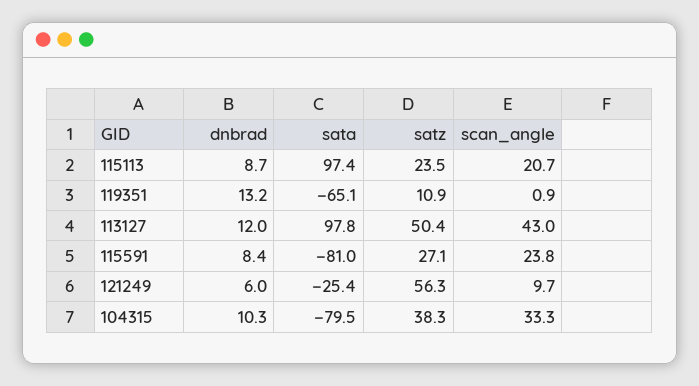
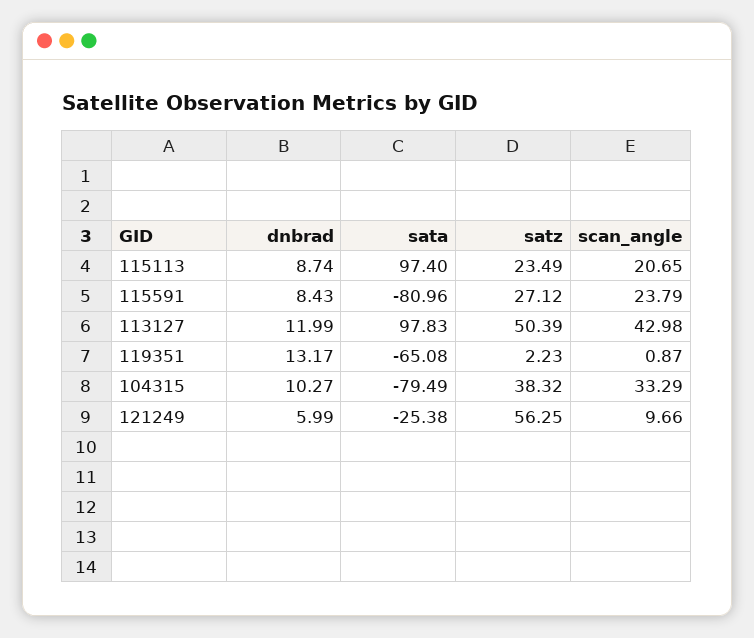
satz, 119351: 10.9 -> 2.23

